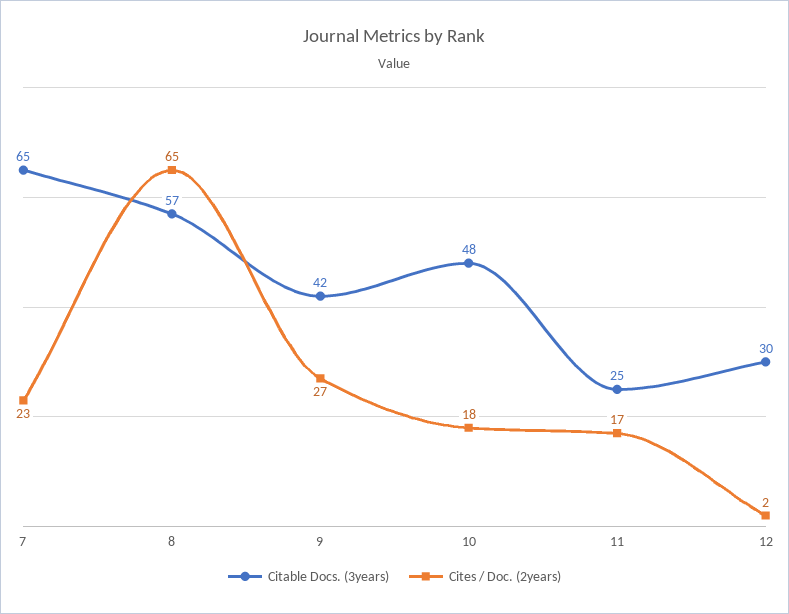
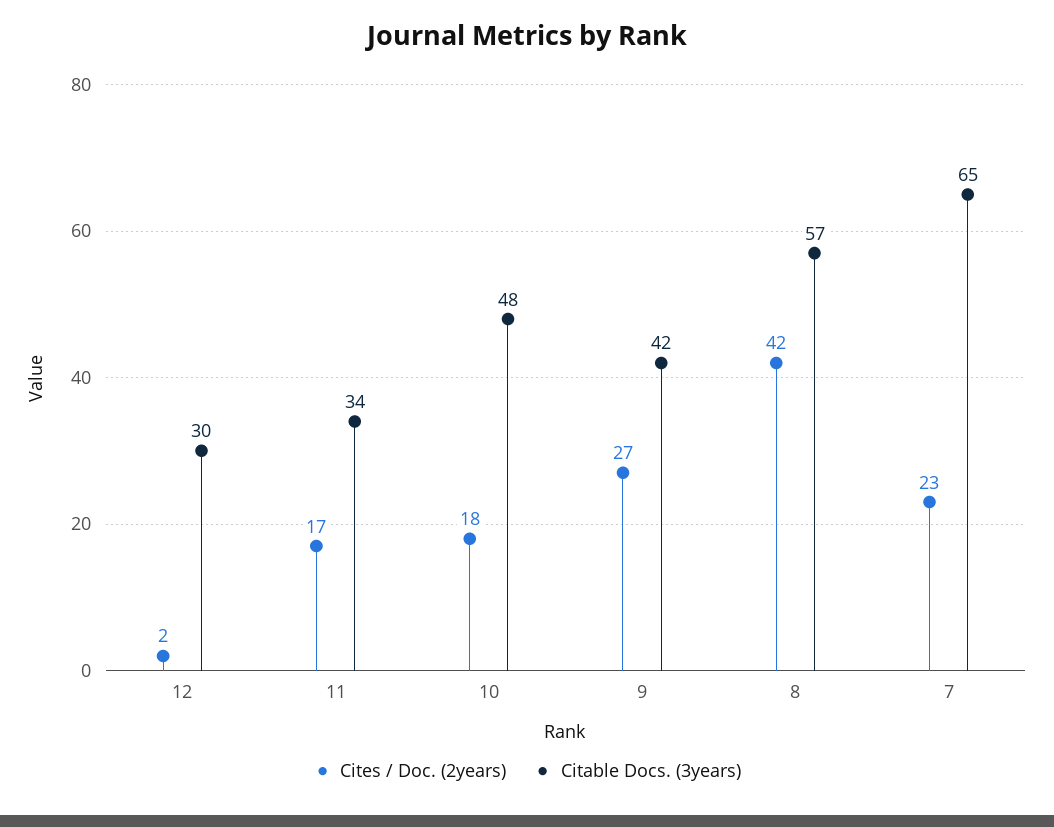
Cites / Doc. (2years), 8: 65 -> 42
Citable Docs. (3years), 11: 25 -> 34

